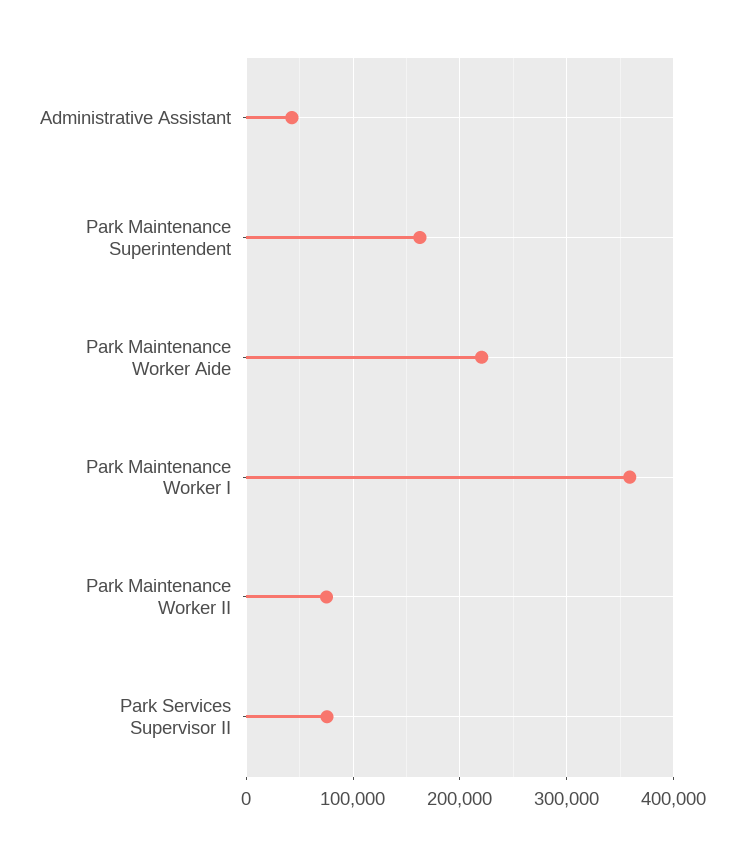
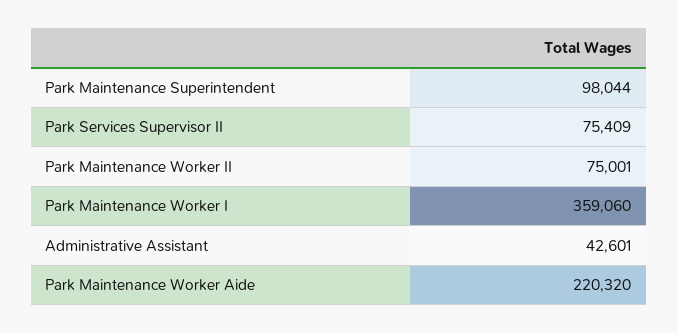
Park Maintenance Superintendent: 160000 -> 98044

